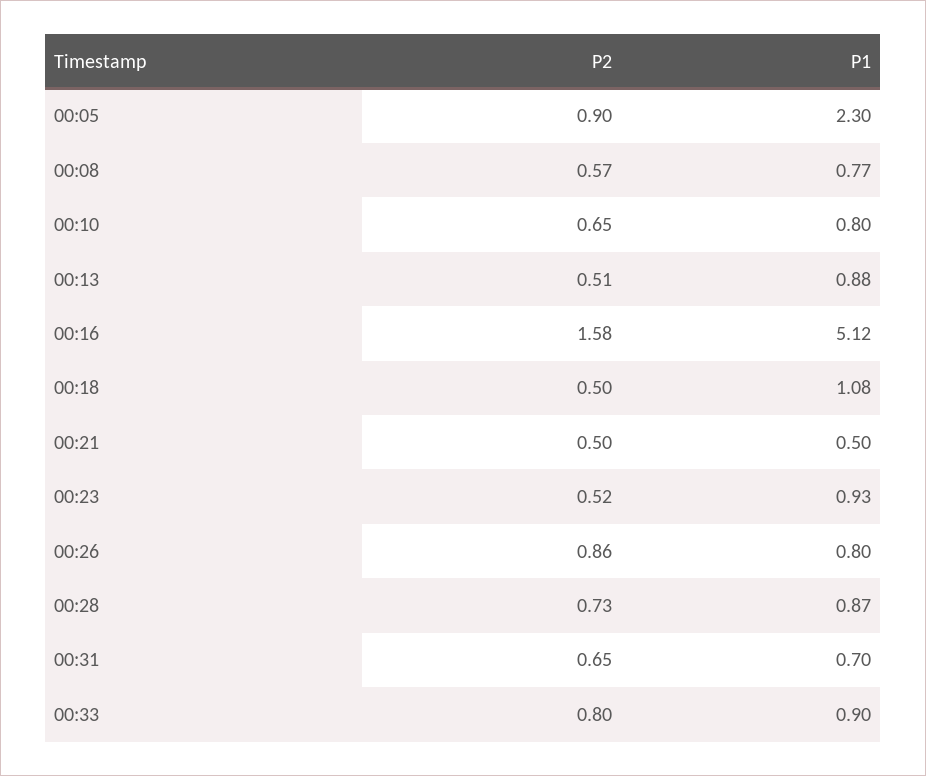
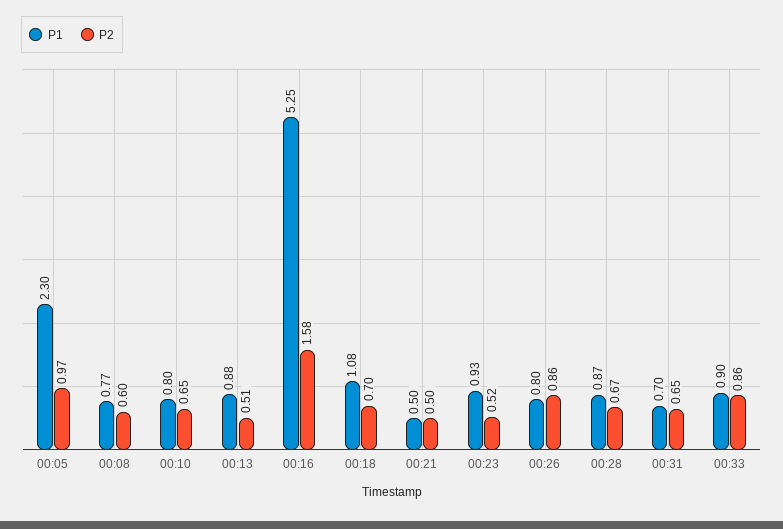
P2, 00:05: 0.9 -> 0.97
P2, 00:08: 0.57 -> 0.6
P1, 00:16: 5.12 -> 5.25
P2, 00:18: 0.5 -> 0.7
P2, 00:28: 0.73 -> 0.67
P2, 00:33: 0.8 -> 0.86

